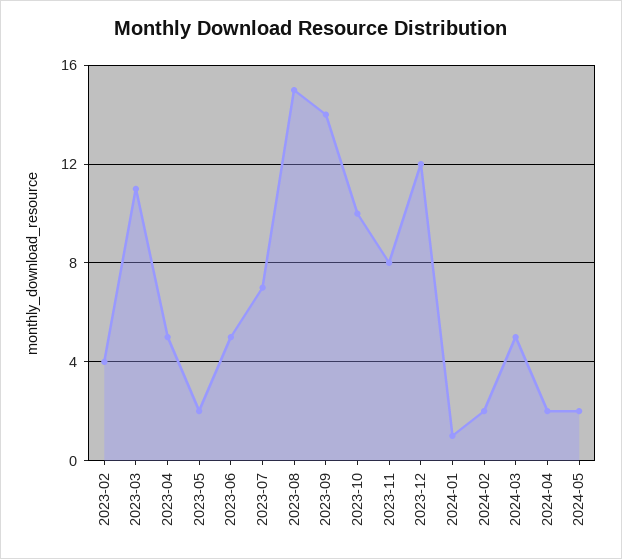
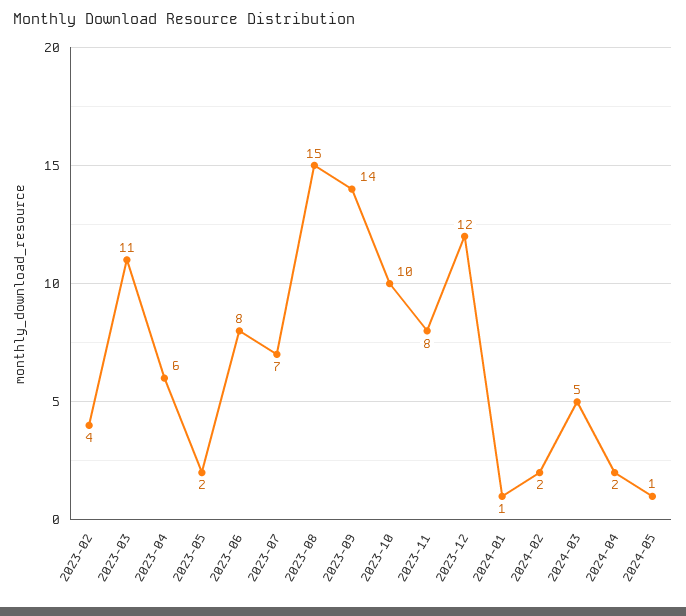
2023-04: 5 -> 6
2023-06: 5 -> 8
2024-05: 2 -> 1

